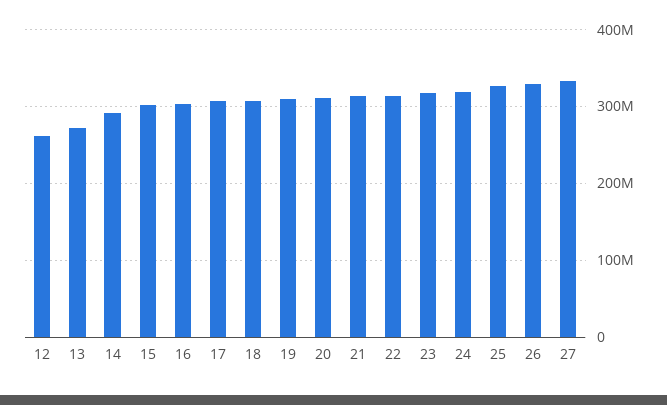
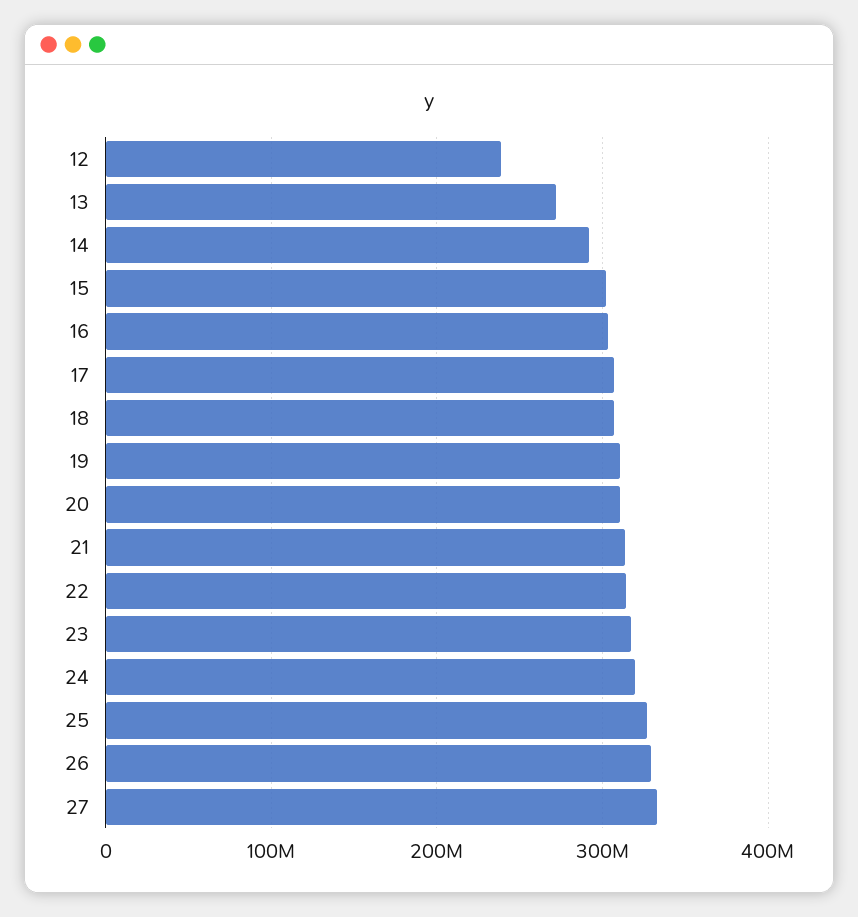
12: 260000000 -> 240000000

